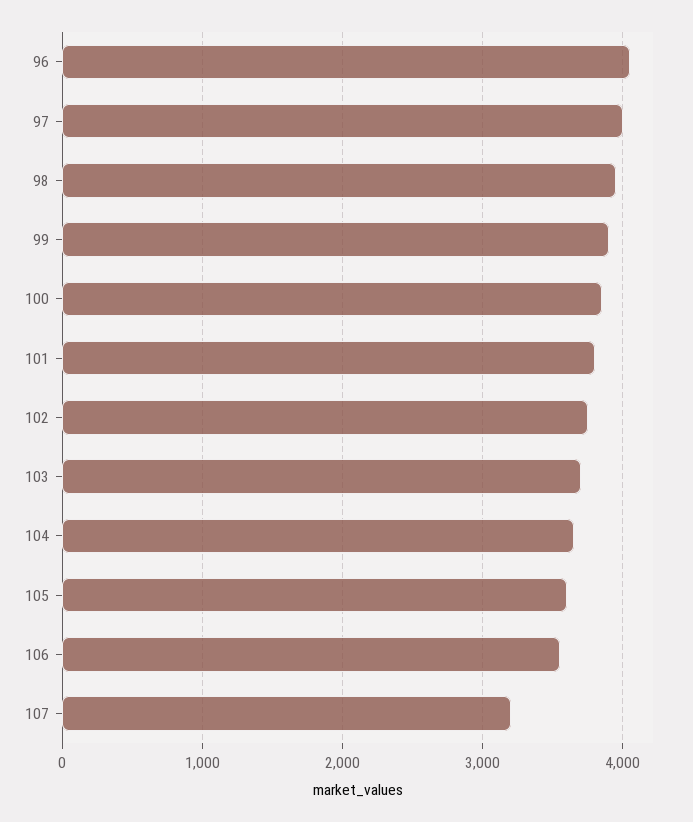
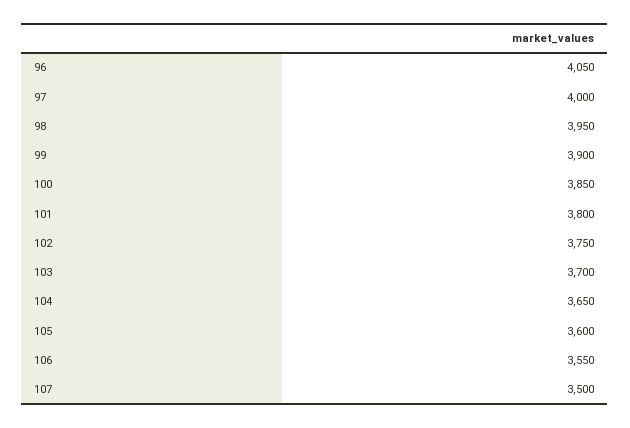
107: 3200 -> 3500

